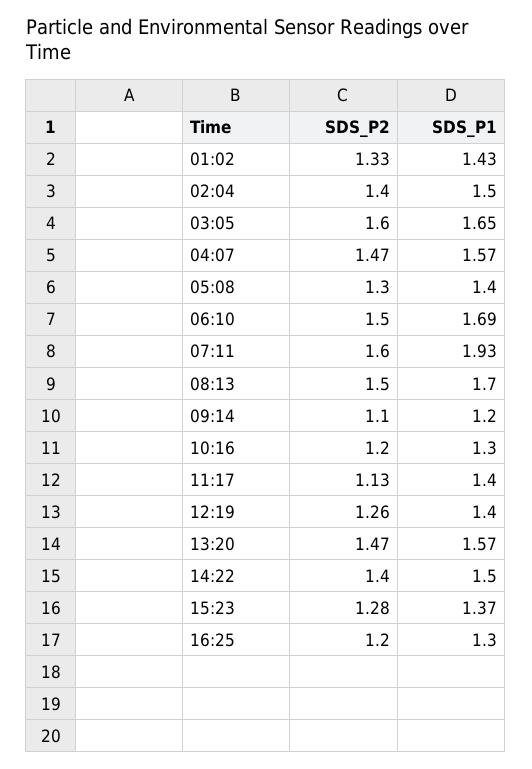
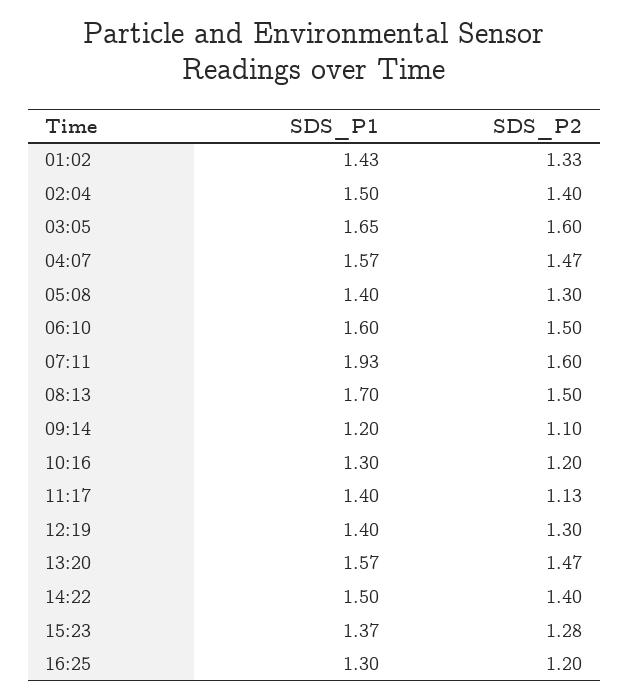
SDS_P1, 06:10: 1.69 -> 1.6
SDS_P2, 12:19: 1.26 -> 1.3

